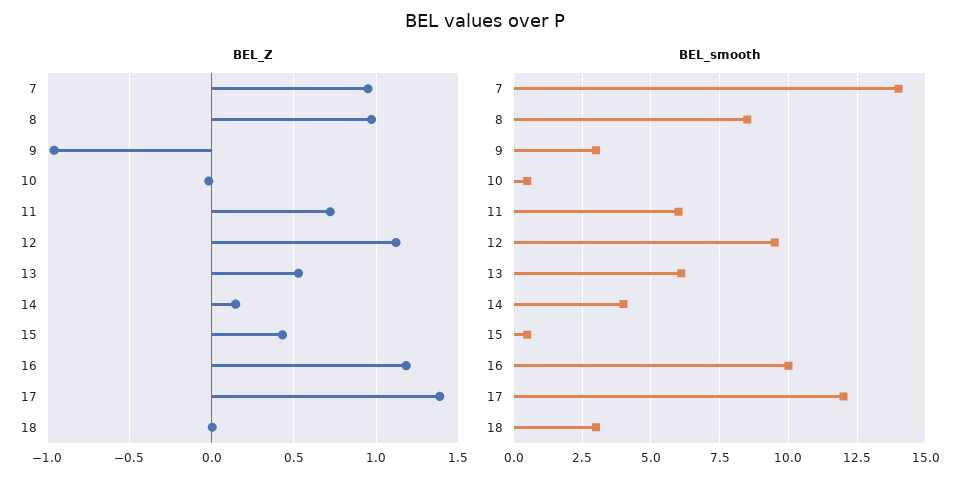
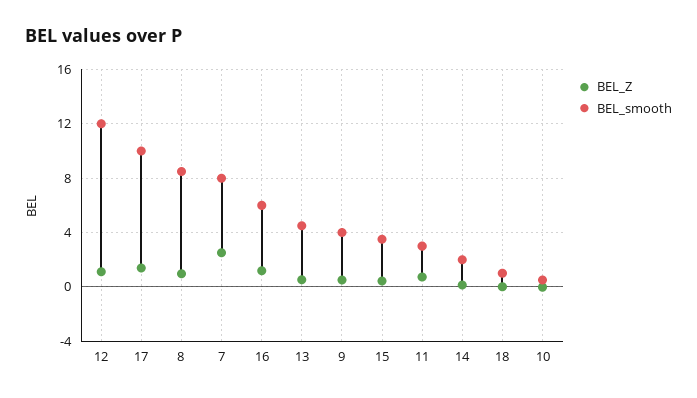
BEL_Z, 7: 0.95 -> 2.5
BEL_Z, 9: -0.95 -> 0.5
BEL_smooth, 7: 14 -> 8
BEL_smooth, 9: 3 -> 4
BEL_smooth, 11: 6 -> 3
BEL_smooth, 12: 9.5 -> 12
BEL_smooth, 13: 6 -> 4.5
BEL_smooth, 14: 4 -> 2
BEL_smooth, 15: 0.5 -> 3.5
BEL_smooth, 16: 10 -> 6
BEL_smooth, 17: 12 -> 10
BEL_smooth, 18: 3 -> 1

